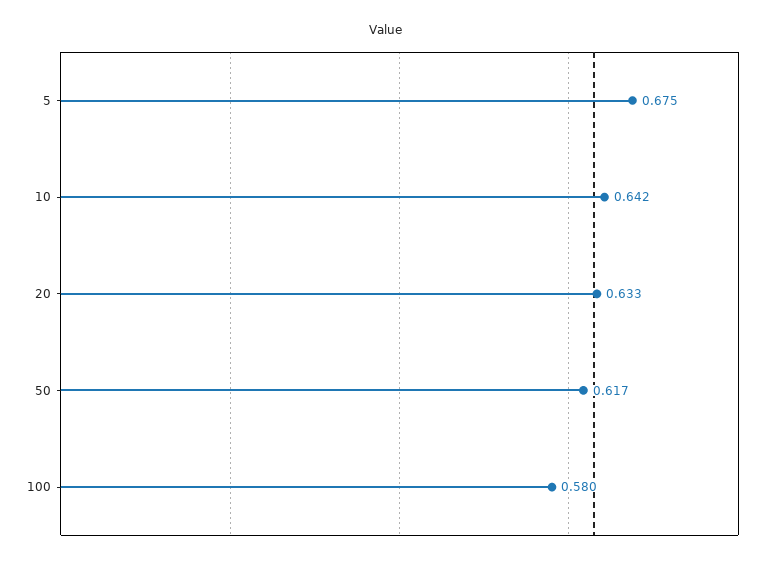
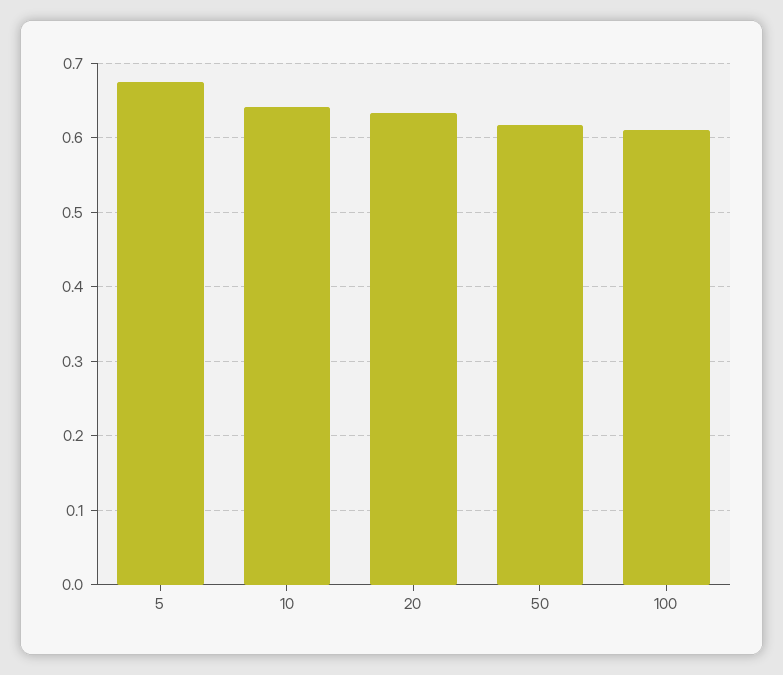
100: 0.58 -> 0.61

